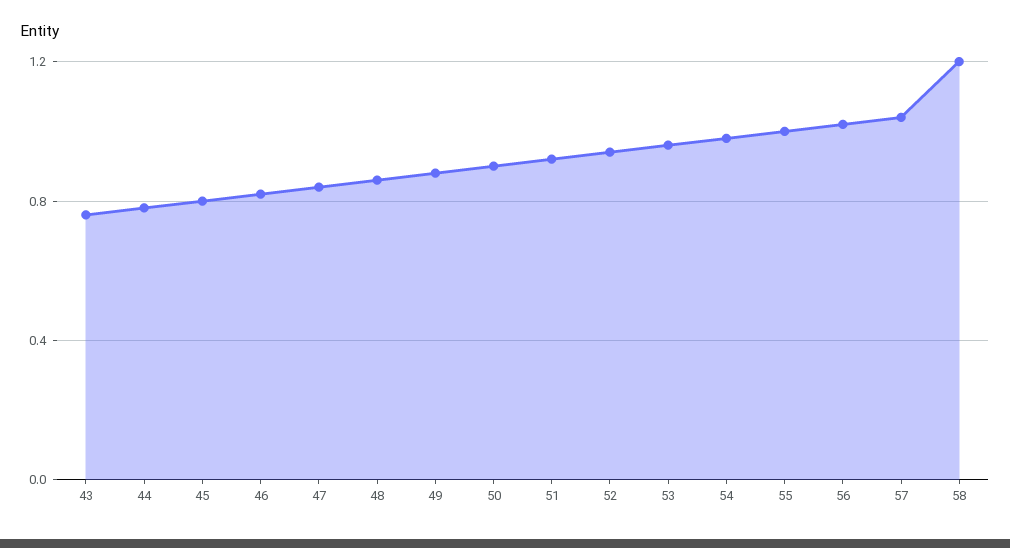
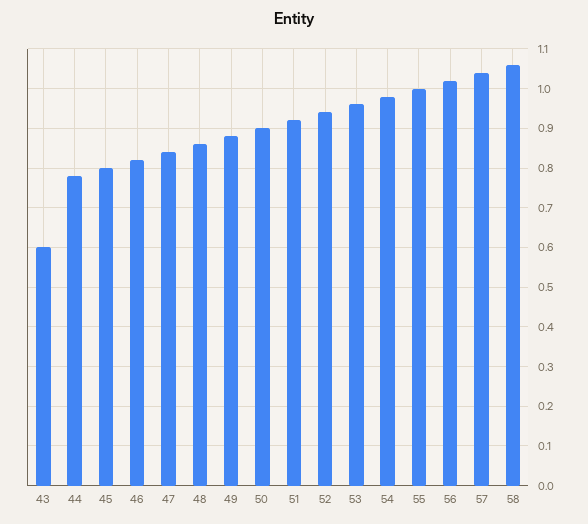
43: 0.75 -> 0.6
58: 1.2 -> 1.05

